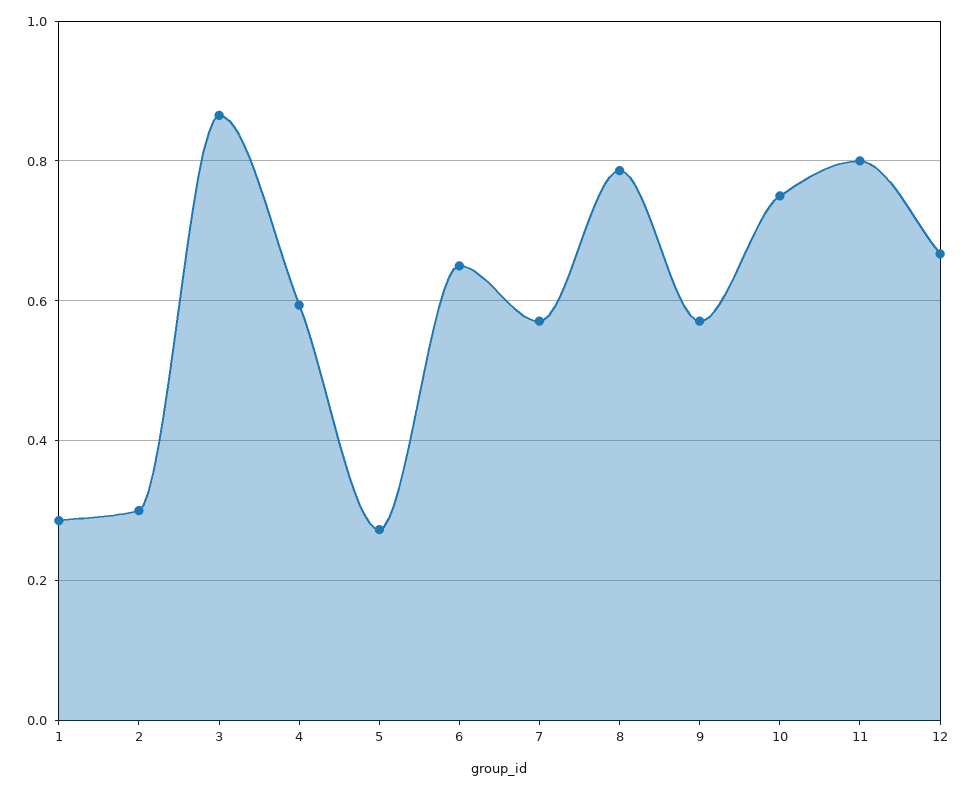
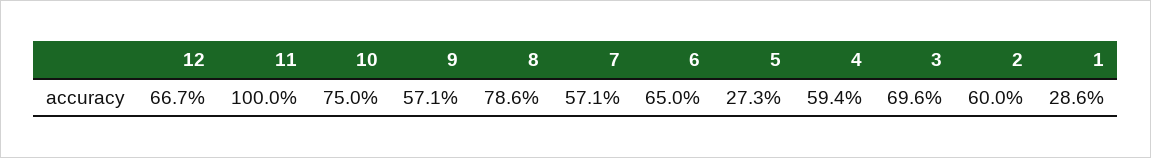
2: 0.3 -> 0.6
3: 0.86 -> 0.696
11: 0.8 -> 1

